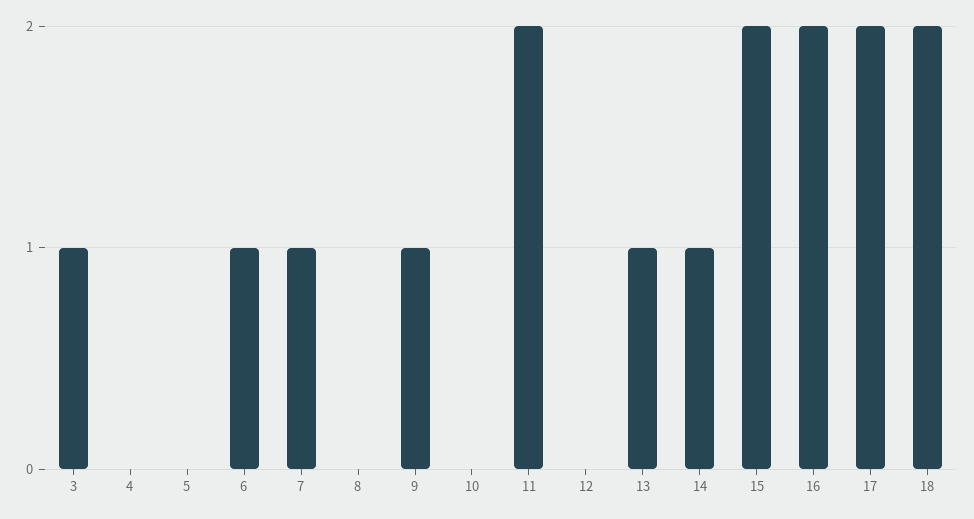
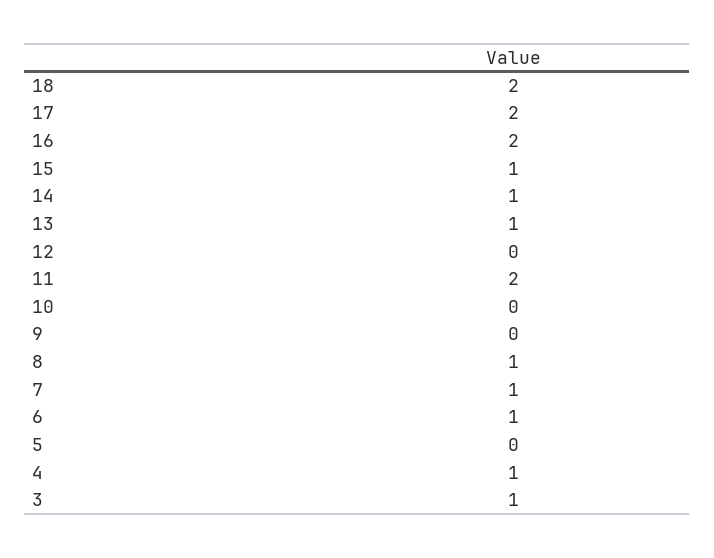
4: 0 -> 1
8: 0 -> 1
9: 1 -> 0
15: 2 -> 1

